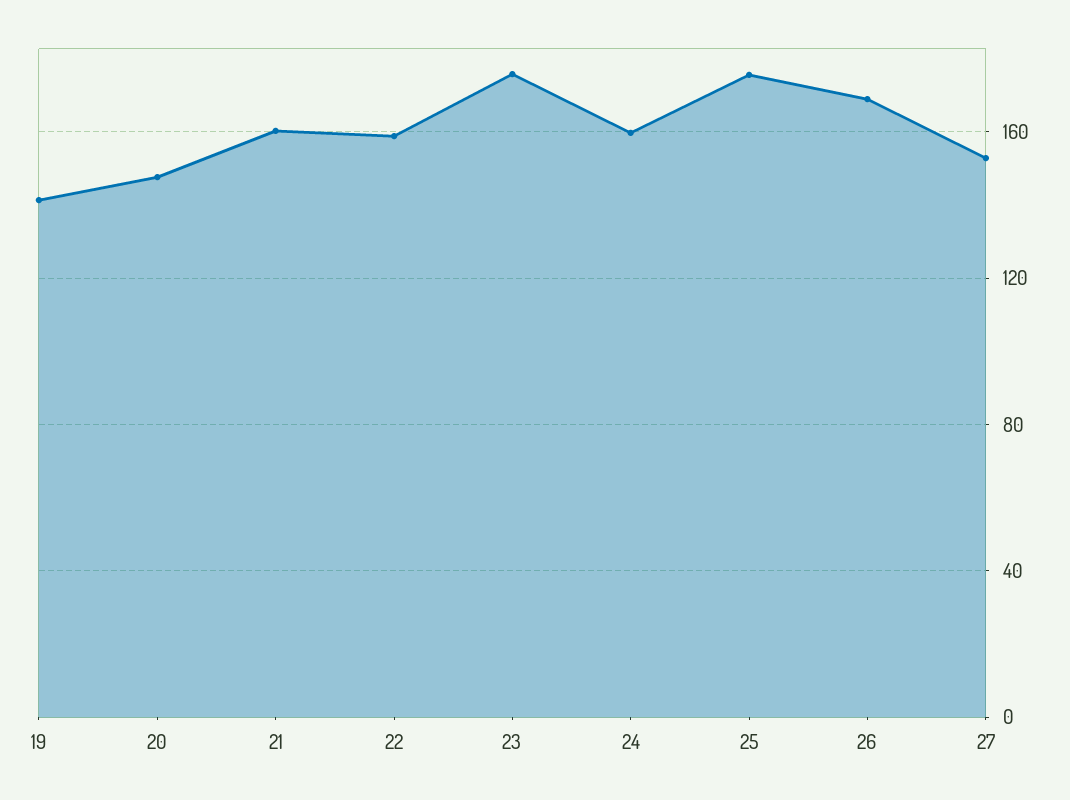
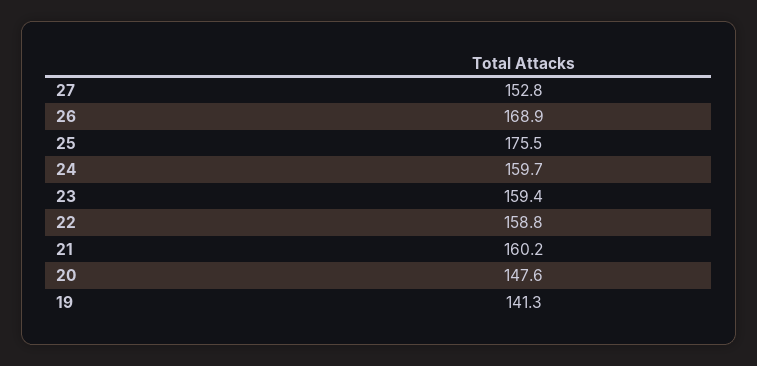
23: 175 -> 159.4

